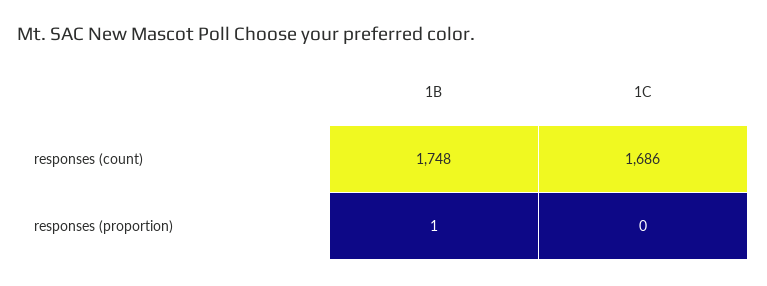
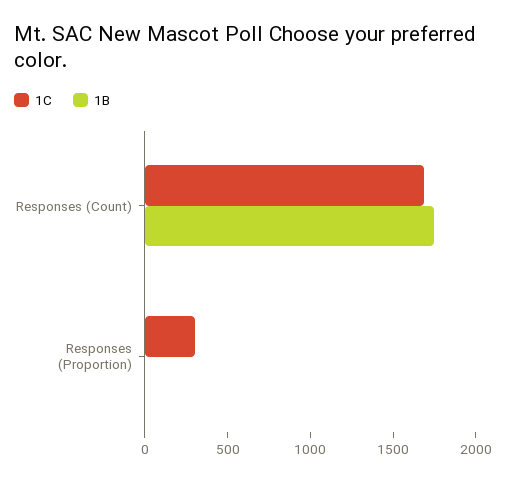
1C, responses (proportion): 0 -> 300

